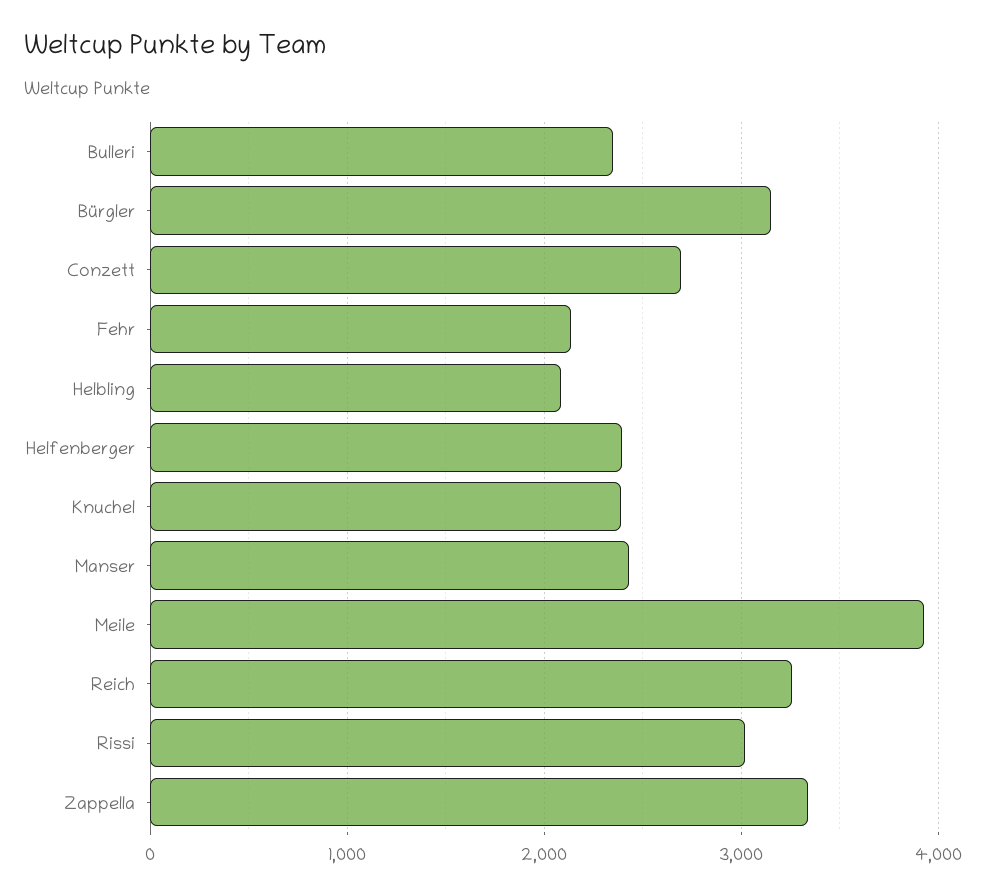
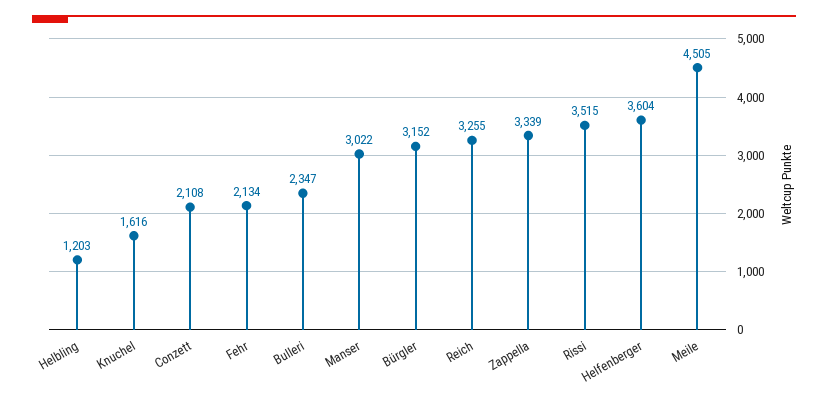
Conzett: 2700 -> 2108
Helbling: 2100 -> 1203
Helfenberger: 2400 -> 3604
Knuchel: 2400 -> 1616
Manser: 2400 -> 3022
Meile: 3900 -> 4505
Rissi: 3000 -> 3515

